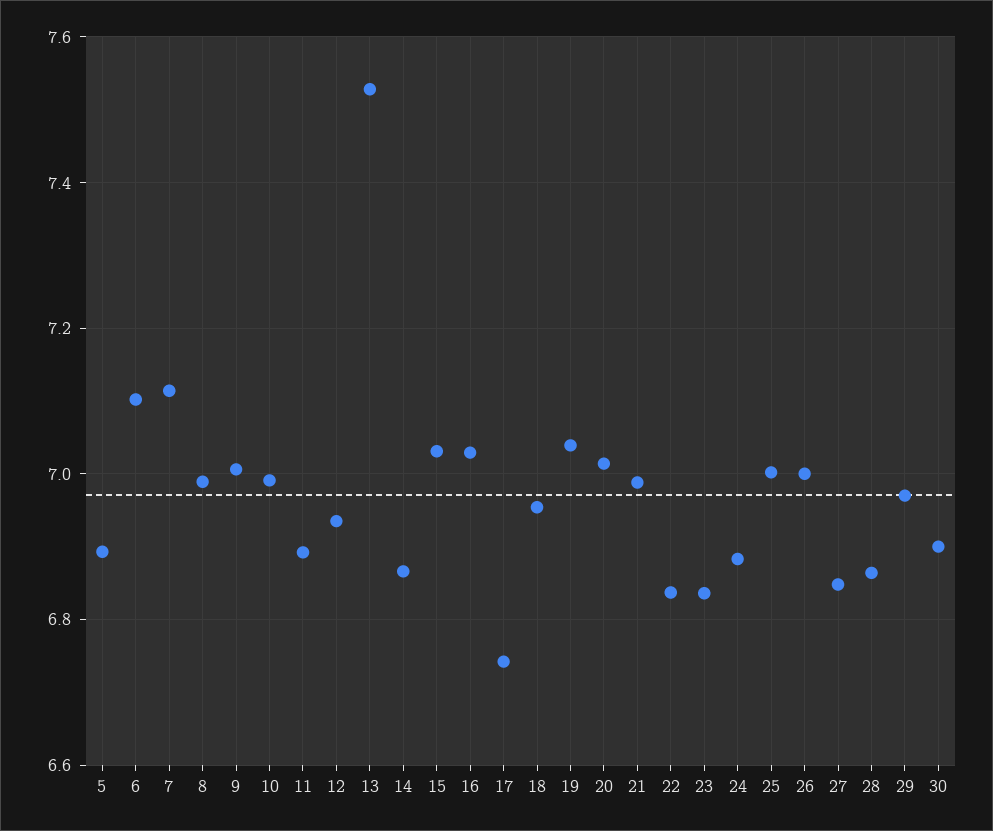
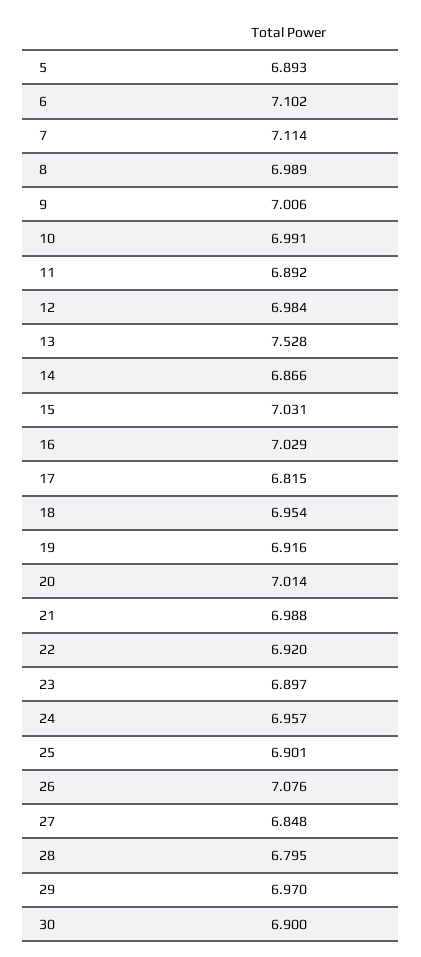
12: 6.94 -> 6.984
17: 6.74 -> 6.815
19: 7.04 -> 6.916
22: 6.84 -> 6.92
23: 6.84 -> 6.897
24: 6.88 -> 6.957
25: 7 -> 6.901
26: 7 -> 7.076
28: 6.86 -> 6.795

